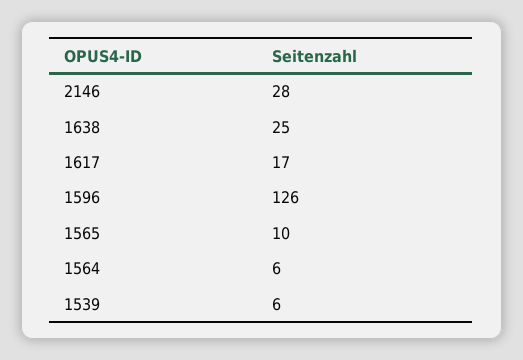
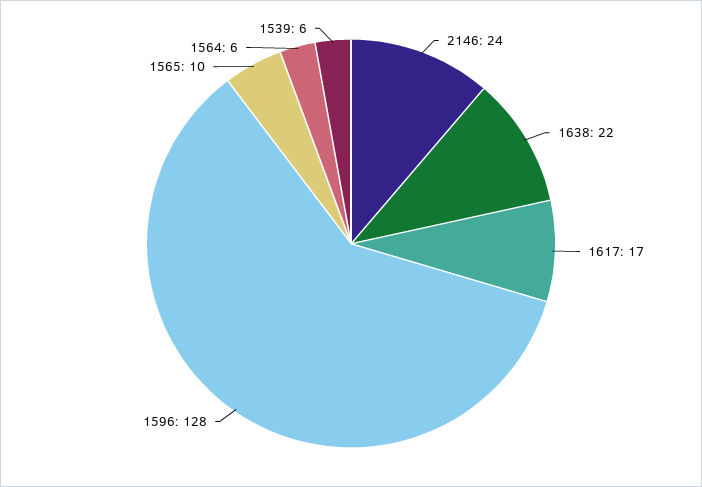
2146: 28 -> 24
1638: 25 -> 22
1596: 126 -> 128

